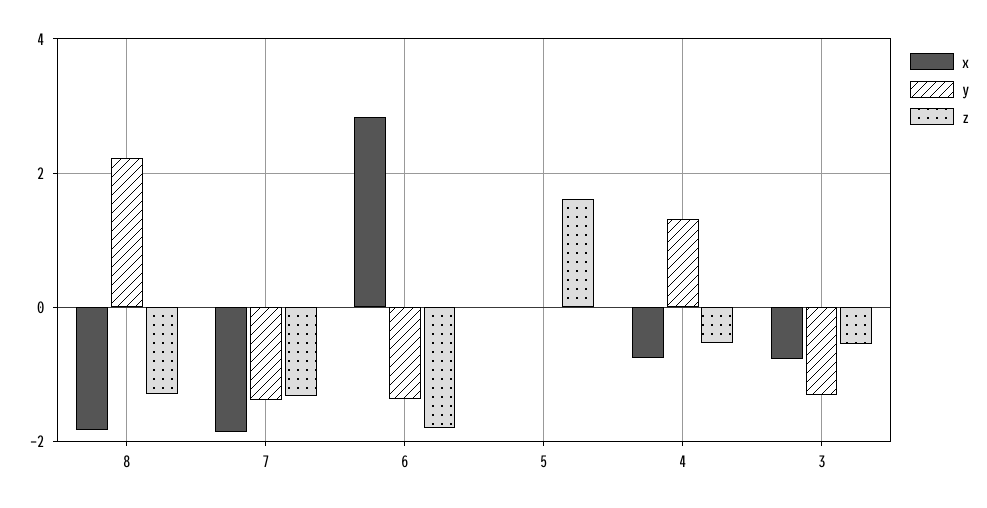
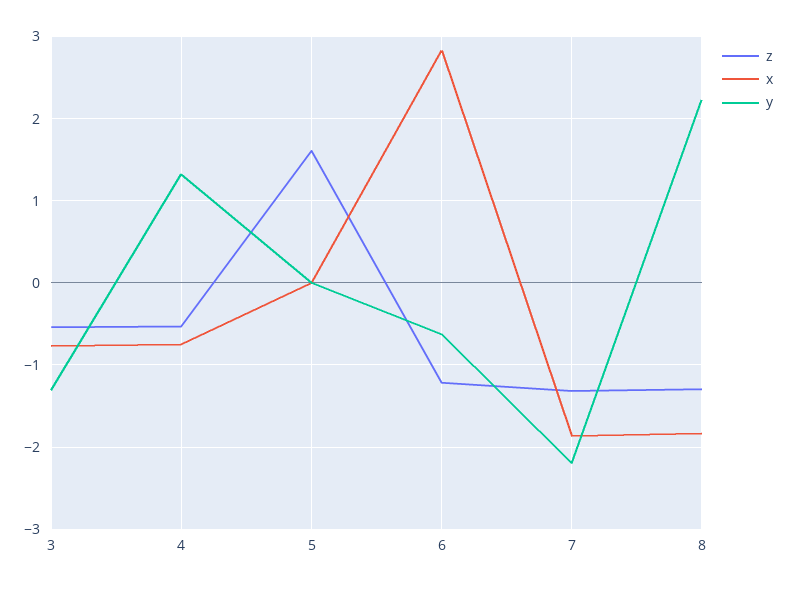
y, 7: -1.4 -> -2.2
y, 6: -1.4 -> -0.6
z, 6: -1.8 -> -1.2

